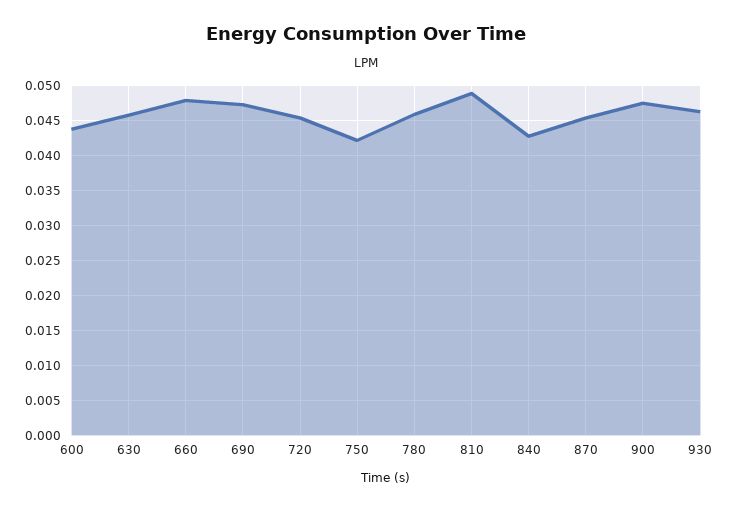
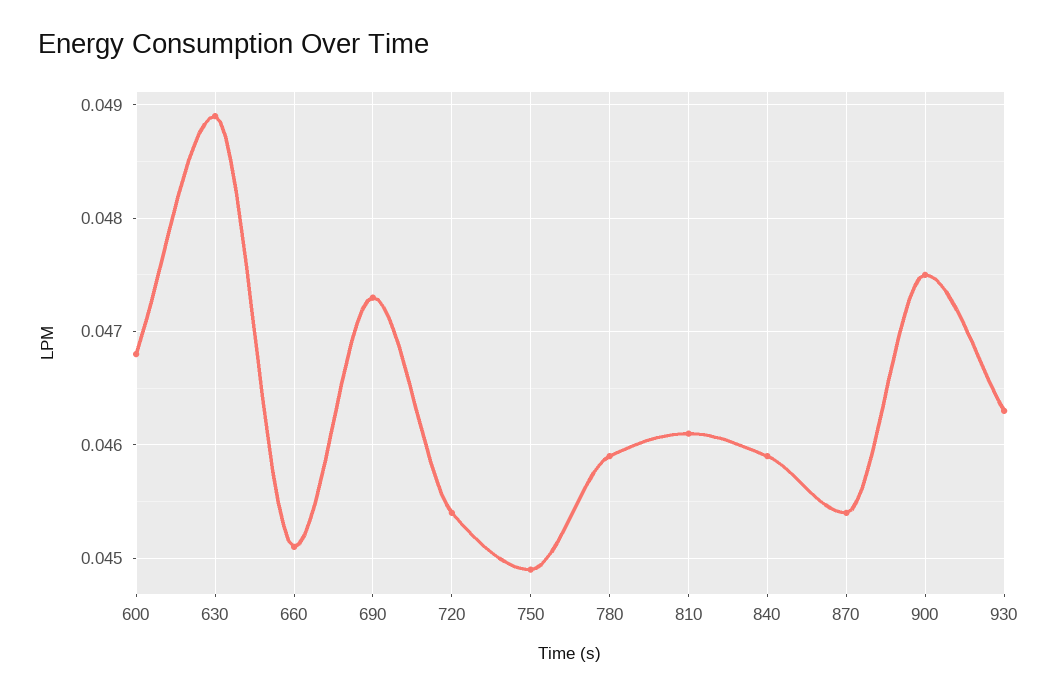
600: 0.044 -> 0.0468
630: 0.046 -> 0.0489
660: 0.048 -> 0.0451
750: 0.042 -> 0.0449
810: 0.049 -> 0.0461
840: 0.043 -> 0.0459

